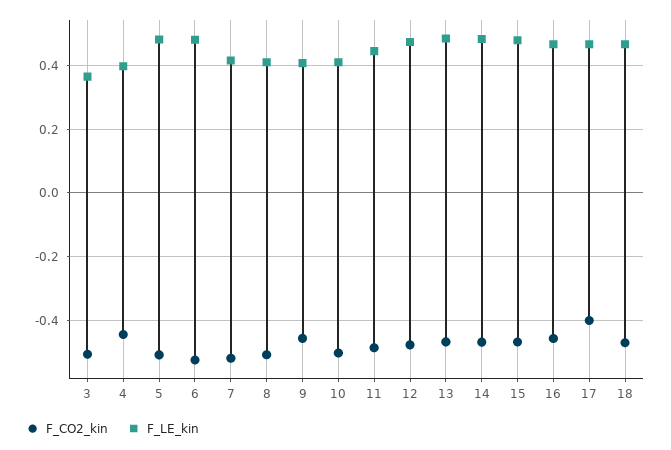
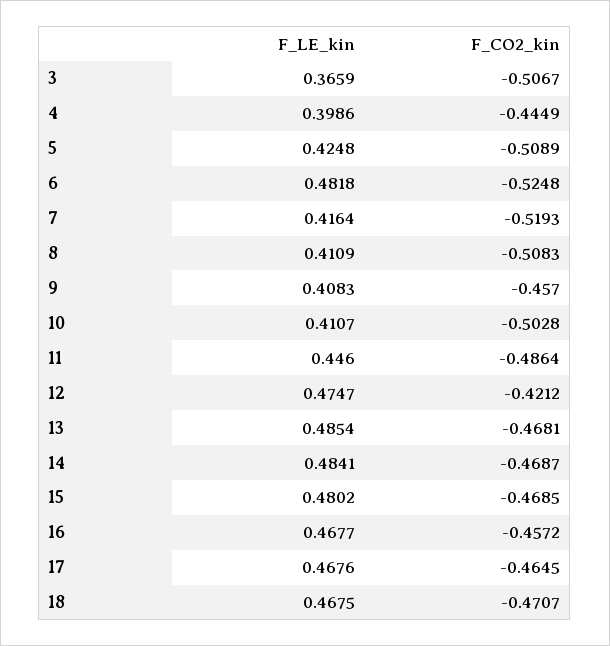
F_LE_kin, 5: 0.48 -> 0.4248
F_CO2_kin, 12: -0.48 -> -0.4212
F_CO2_kin, 17: -0.4 -> -0.4645

